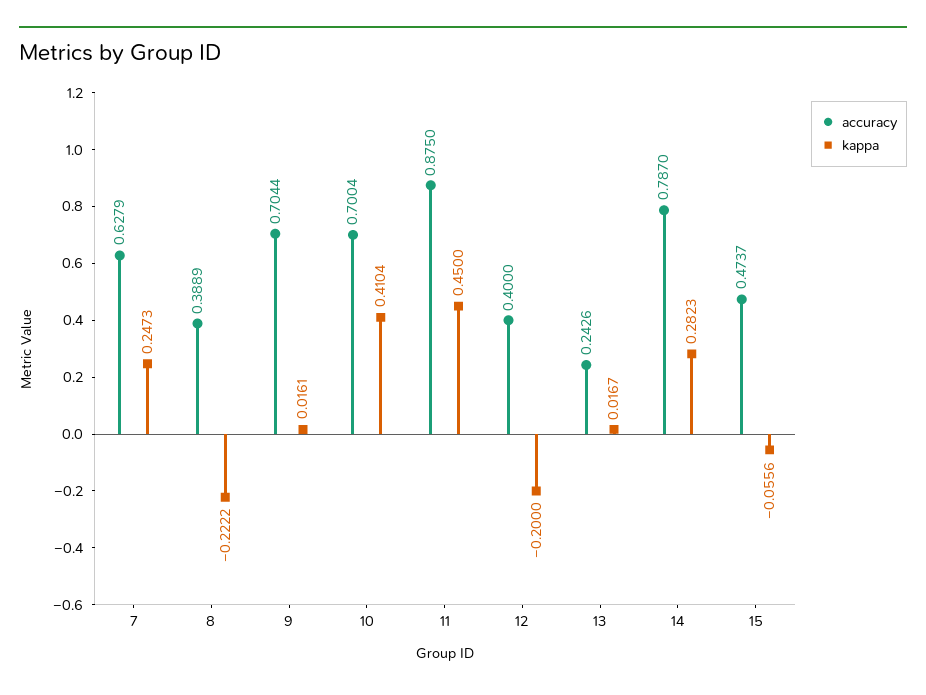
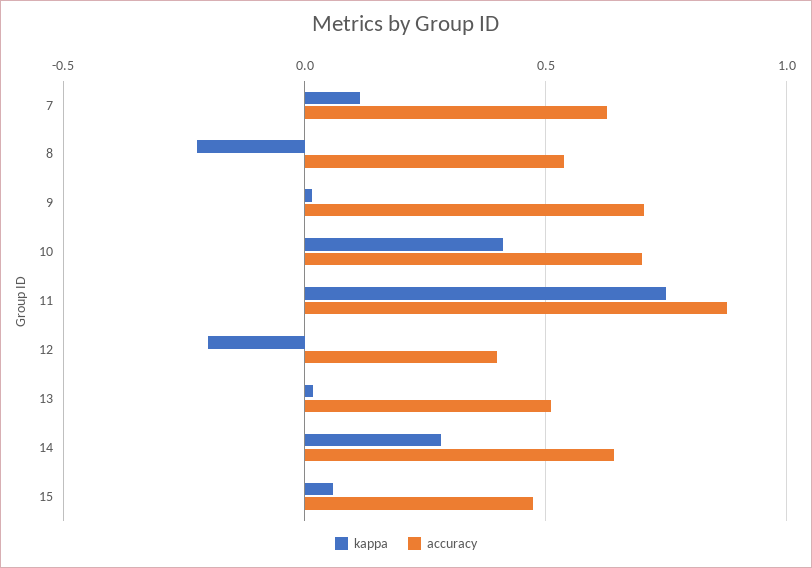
kappa, 7: 0.2473 -> 0.1
accuracy, 8: 0.3889 -> 0.55
kappa, 11: 0.45 -> 0.75
accuracy, 13: 0.2426 -> 0.5
accuracy, 14: 0.787 -> 0.65
kappa, 15: -0.0556 -> 0.05

